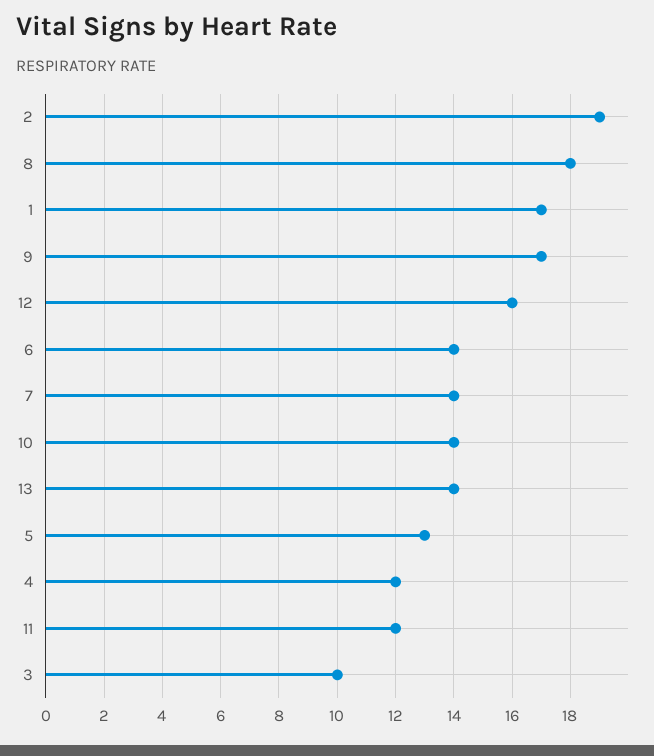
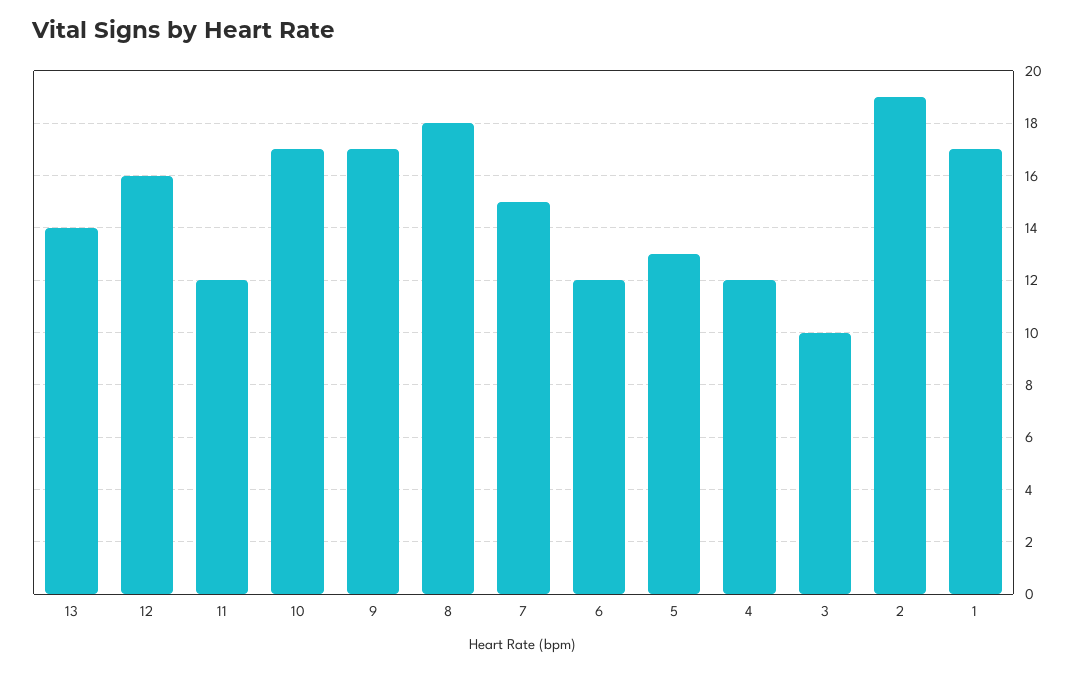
6: 14 -> 12
7: 14 -> 15
10: 14 -> 17

